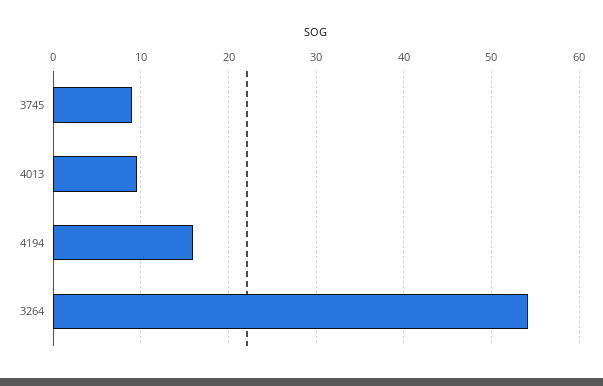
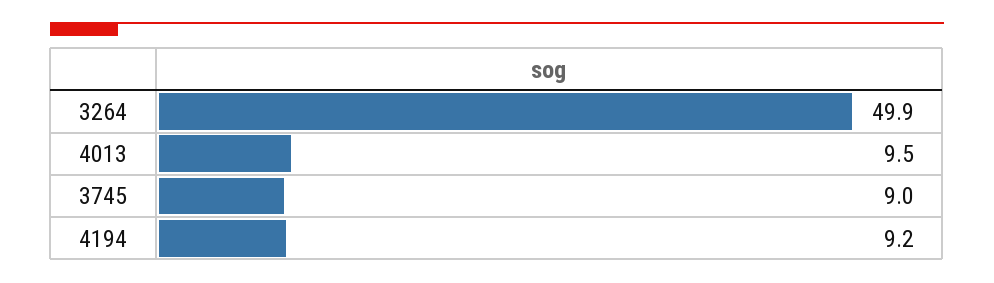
4194: 16 -> 9.2
3264: 54 -> 49.9

